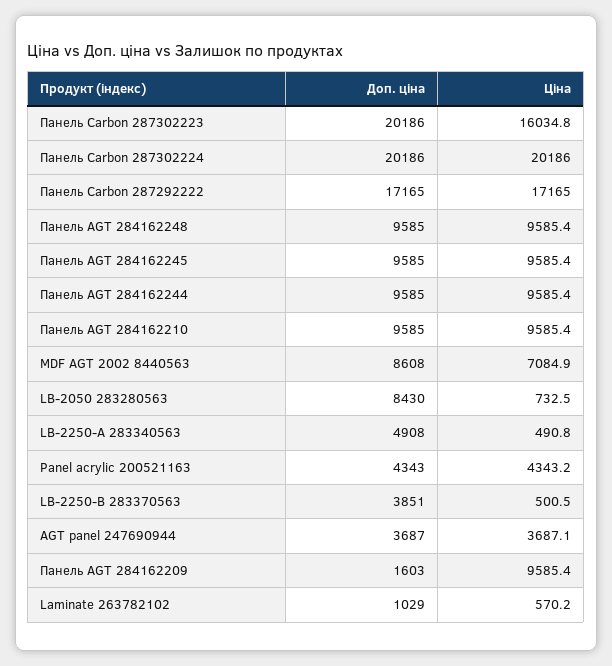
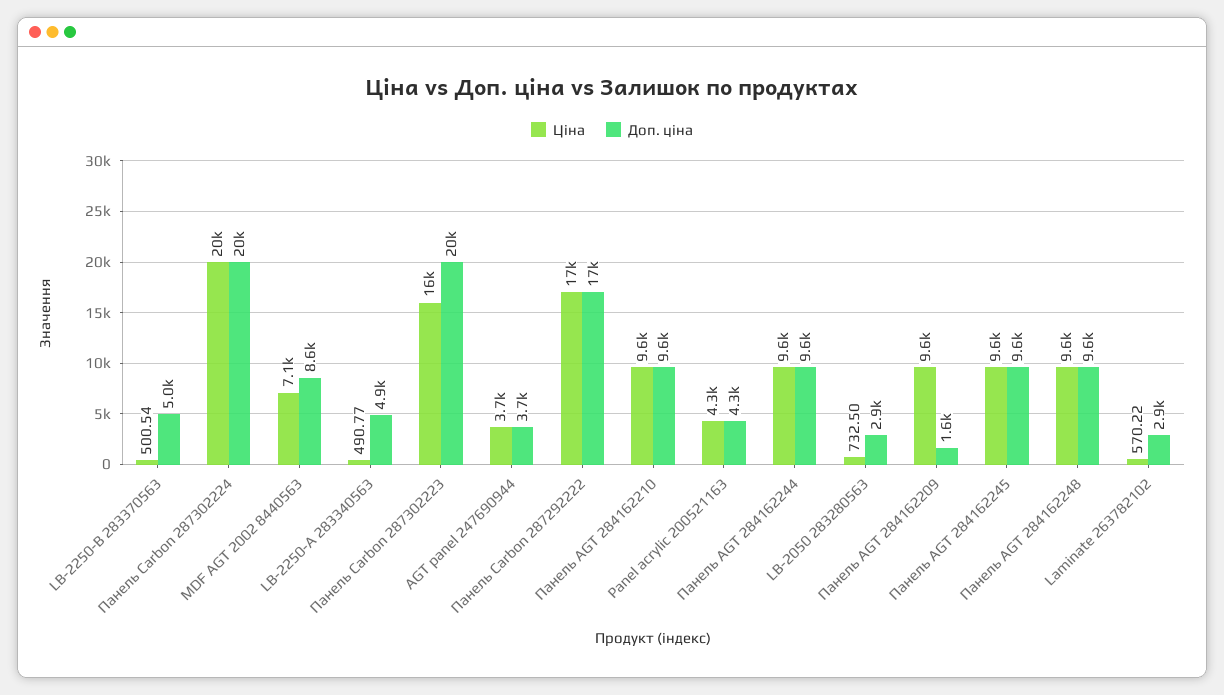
Доп. ціна, LB-2050 283280563: 8430 -> 2900
Доп. ціна, LB-2250-В 283370563: 3851 -> 5000
Доп. ціна, Laminate 263782102: 1029 -> 2900

